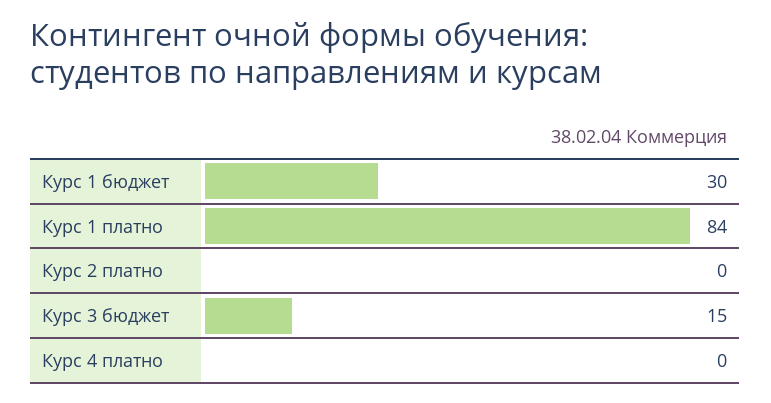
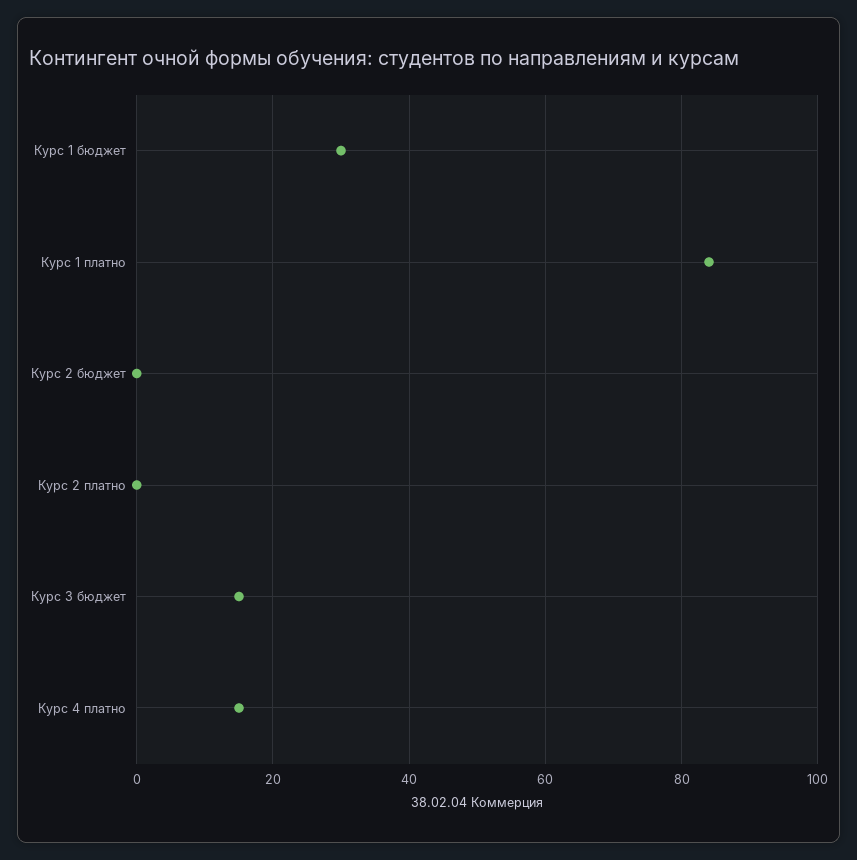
Курс 4 платно: 0 -> 15
Курс 2 бюджет: none -> 0

